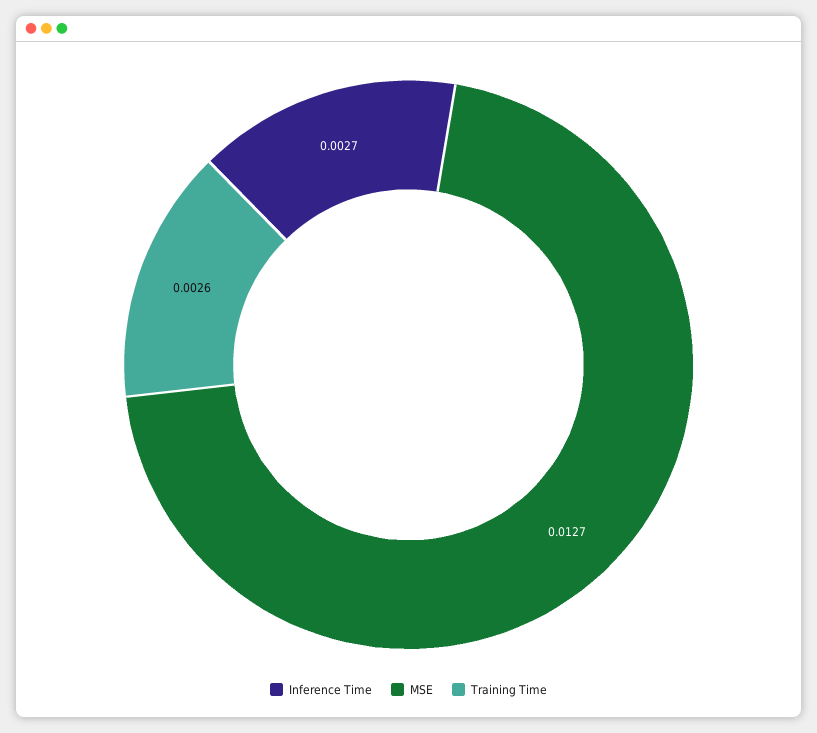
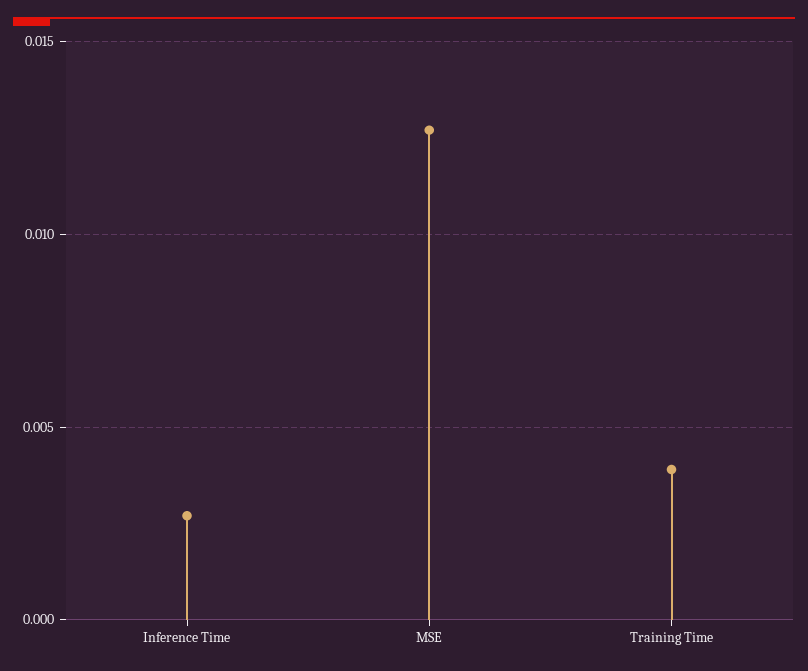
Training Time: 0.0026 -> 0.004

